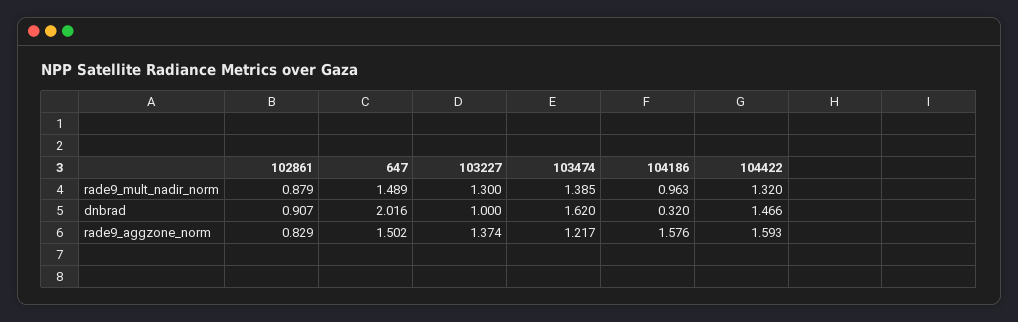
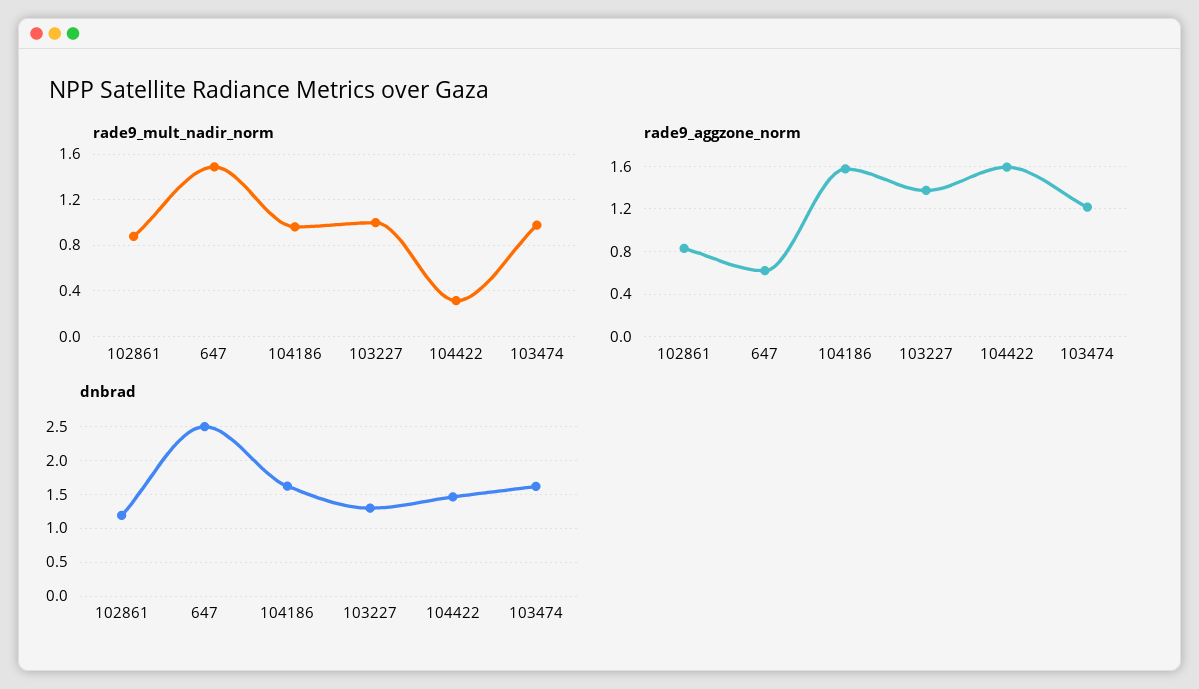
rade9_mult_nadir_norm, 103227: 1.3 -> 1
rade9_mult_nadir_norm, 103474: 1.385 -> 1
rade9_mult_nadir_norm, 104422: 1.32 -> 0.3
dnbrad, 102861: 0.907 -> 1.2
dnbrad, 647: 2.016 -> 2.5
dnbrad, 103227: 1 -> 1.3
dnbrad, 104186: 0.32 -> 1.6
rade9_aggzone_norm, 647: 1.502 -> 0.6

